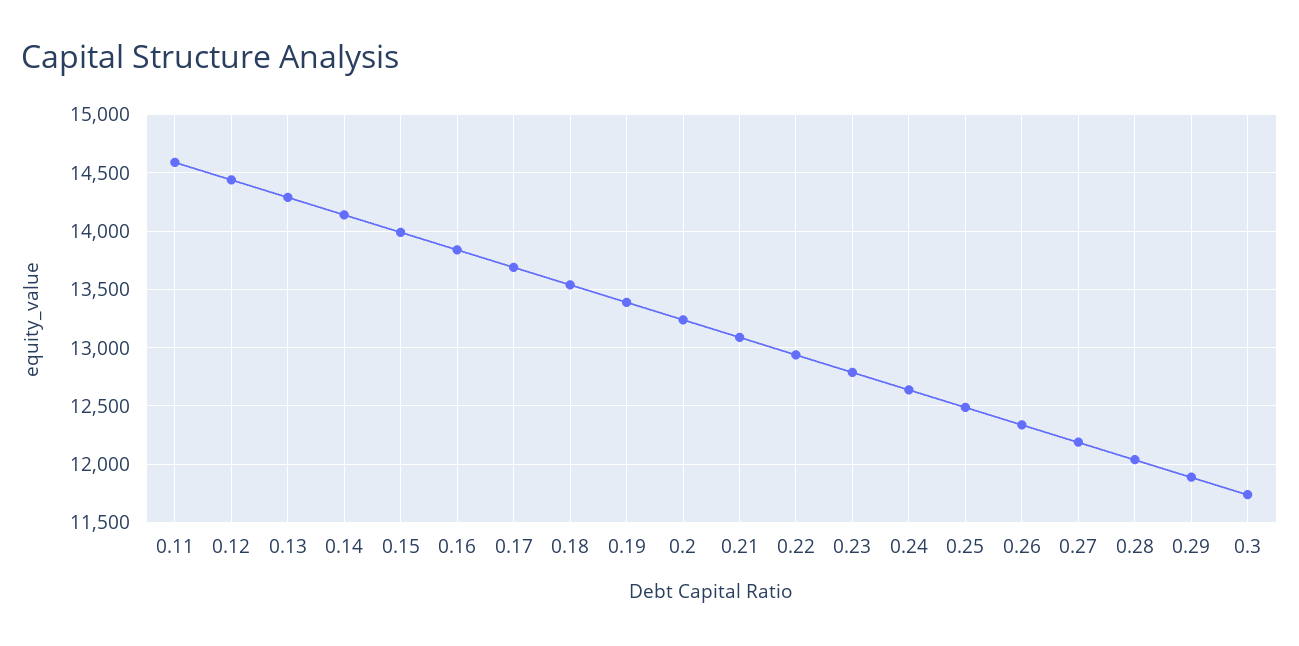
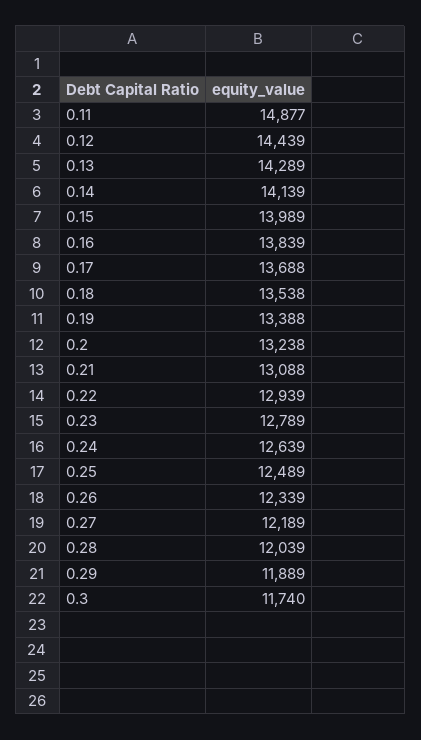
0.11: 14600 -> 14877

